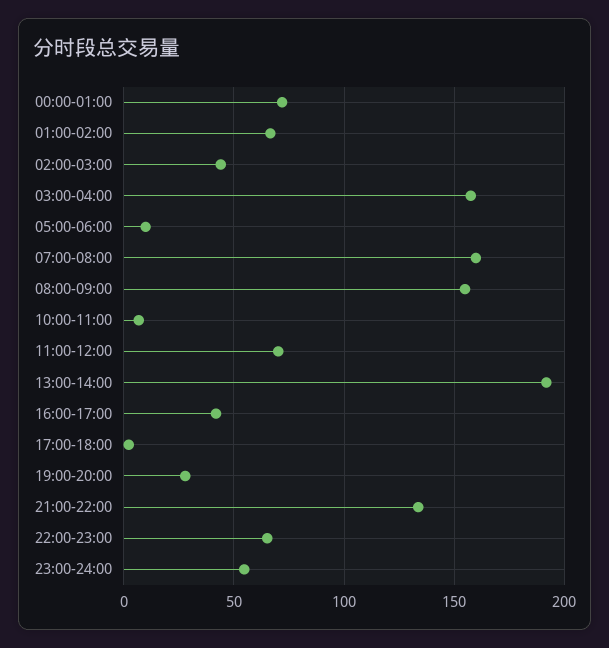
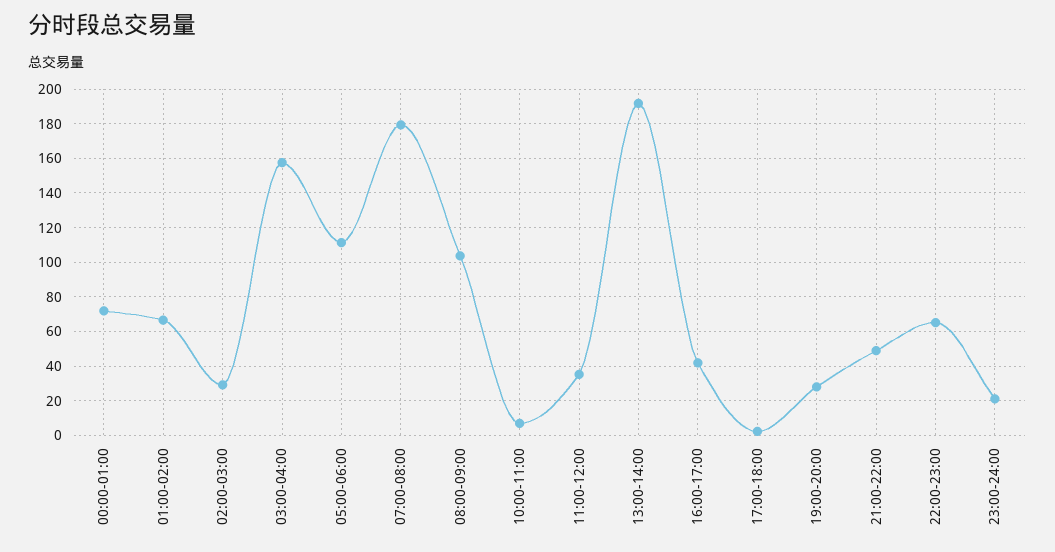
02:00-03:00: 45 -> 30
05:00-06:00: 10 -> 110
07:00-08:00: 160 -> 180
08:00-09:00: 155 -> 105
11:00-12:00: 70 -> 35
21:00-22:00: 135 -> 50
23:00-24:00: 55 -> 20

